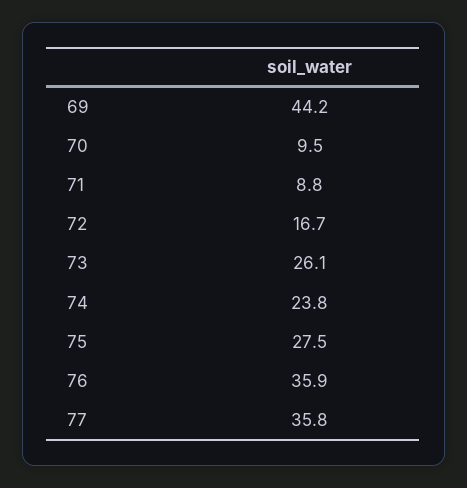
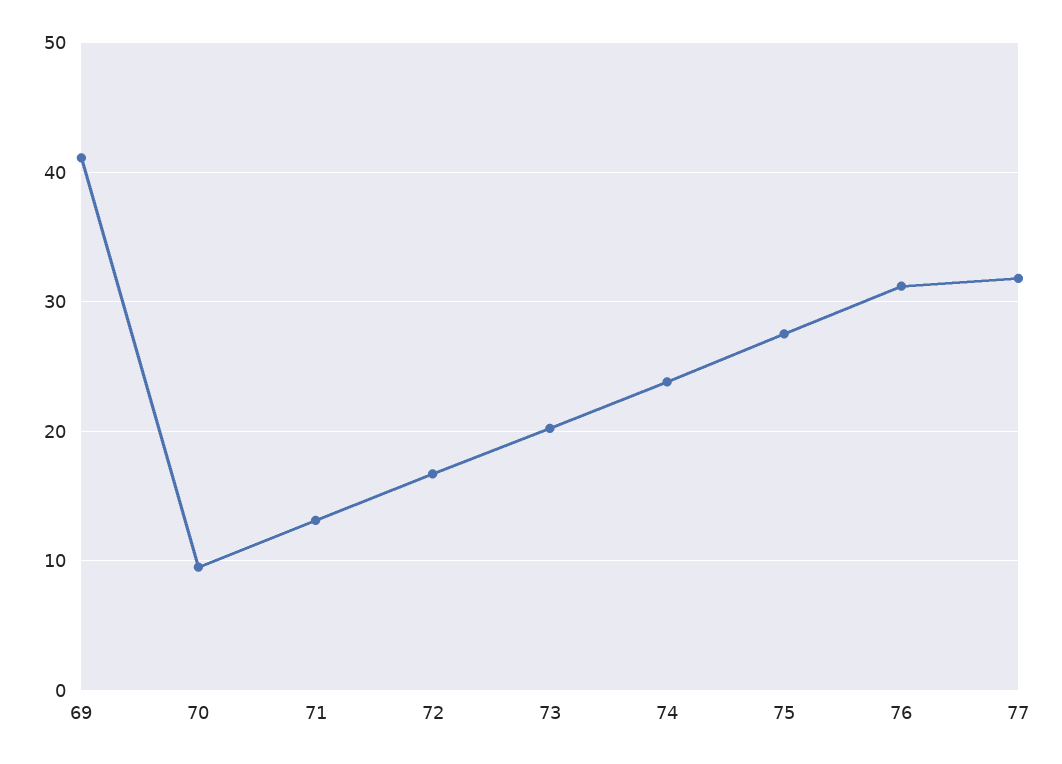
69: 44.2 -> 41
71: 8.8 -> 13
73: 26.1 -> 20
76: 35.9 -> 31
77: 35.8 -> 32

